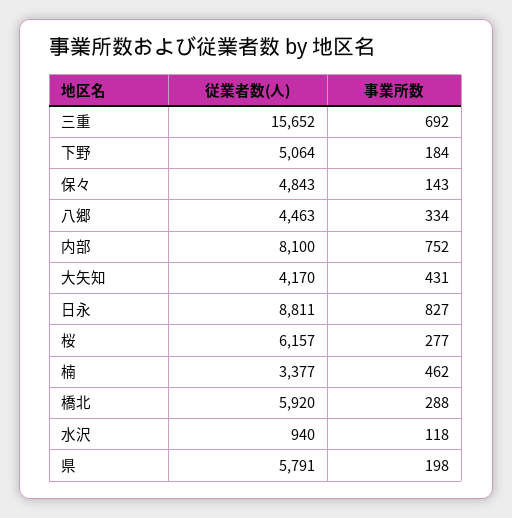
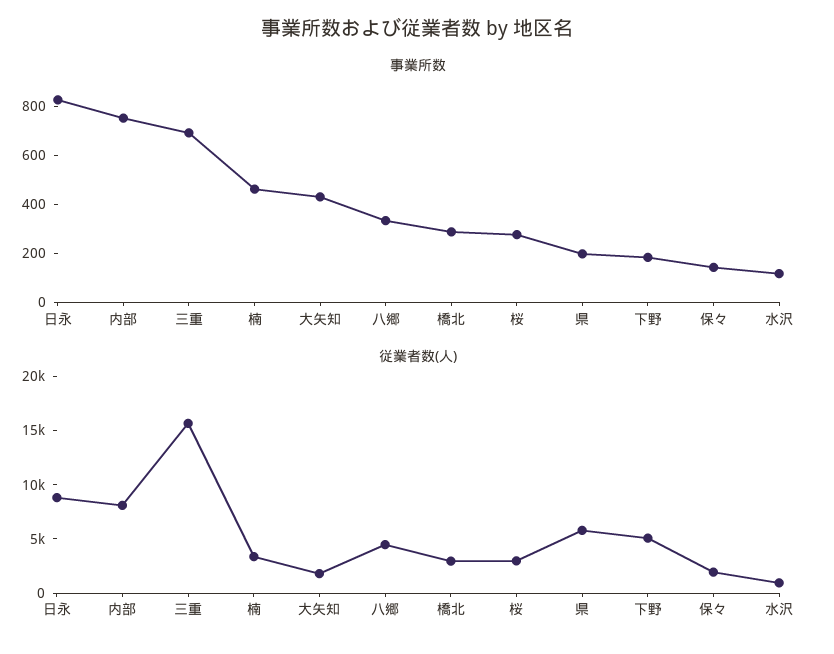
従業者数(人), 保々: 4843 -> 2000
従業者数(人), 大矢知: 4170 -> 2000
従業者数(人), 桜: 6157 -> 3000
従業者数(人), 橋北: 5920 -> 3000

